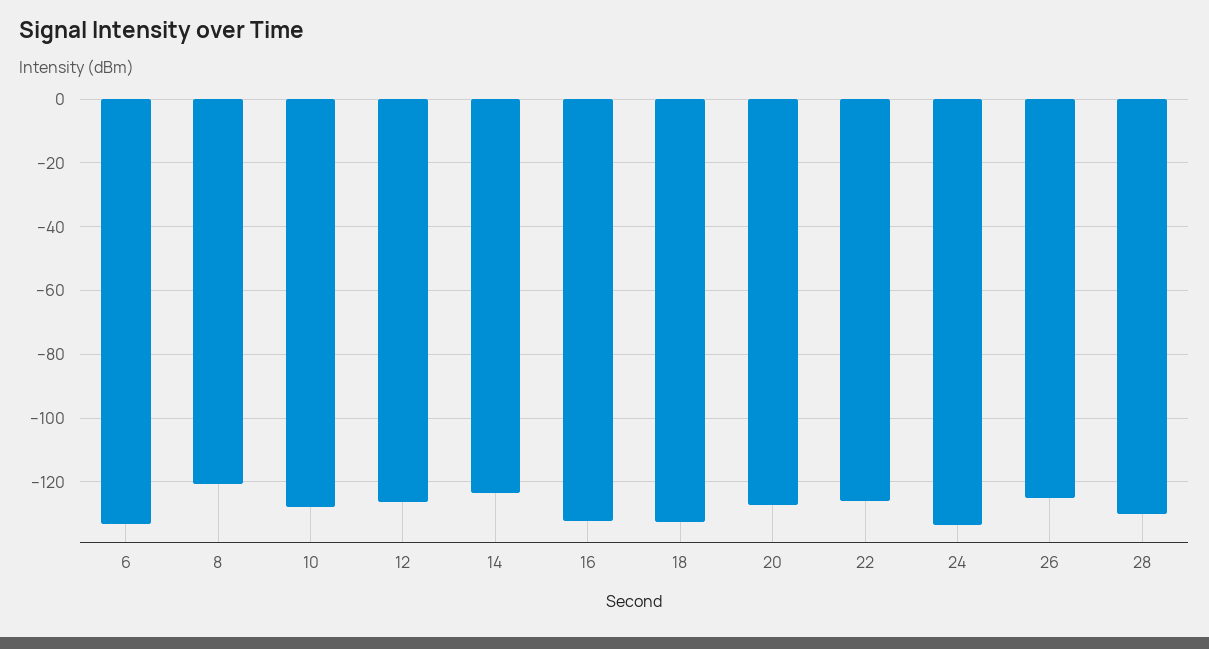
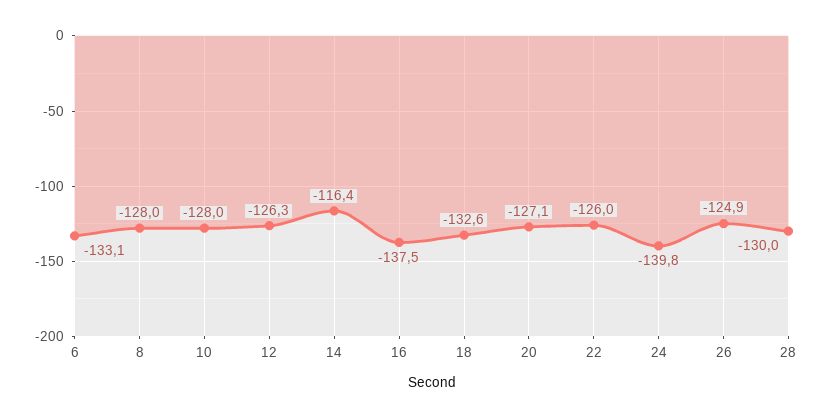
8: -120 -> -128
14: -124 -> -116.4
16: -132 -> -137.5
24: -134 -> -139.8

